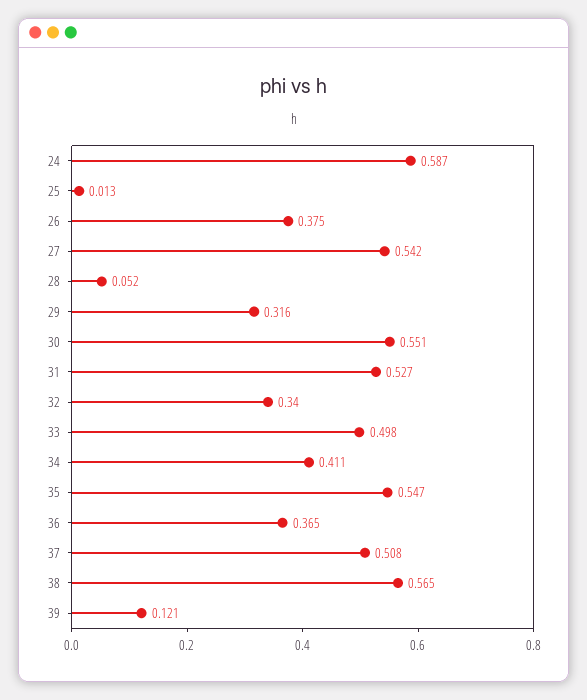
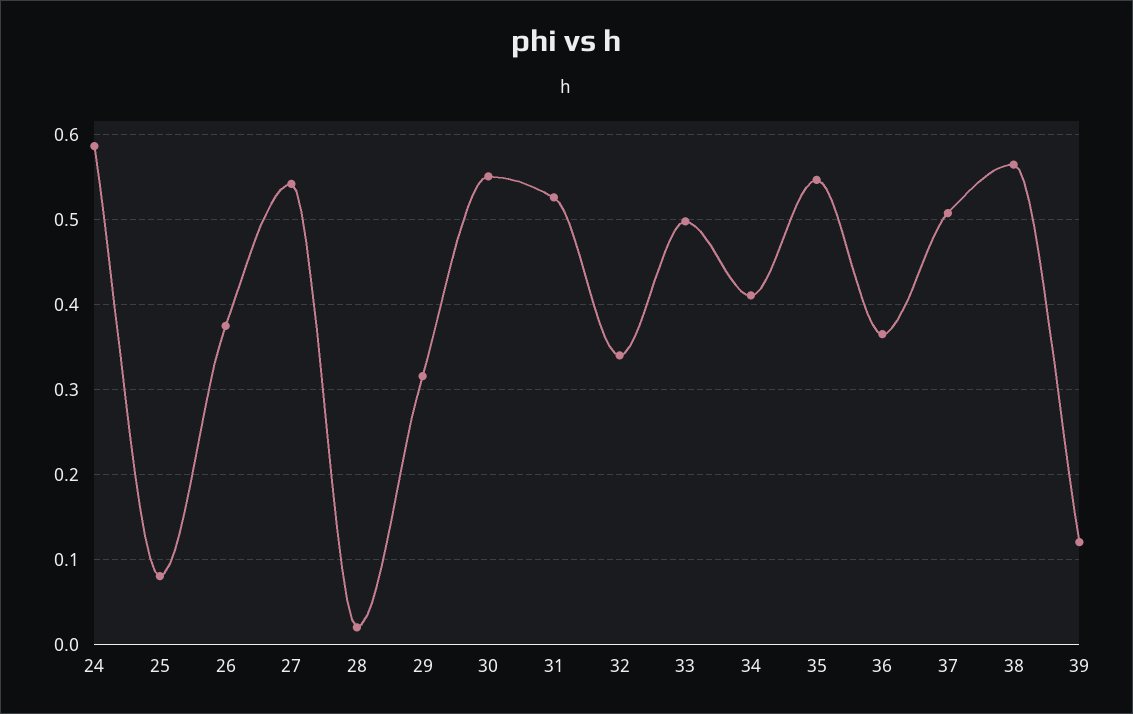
25: 0.013 -> 0.08
28: 0.052 -> 0.02

